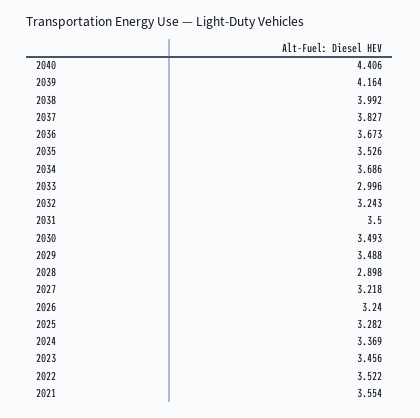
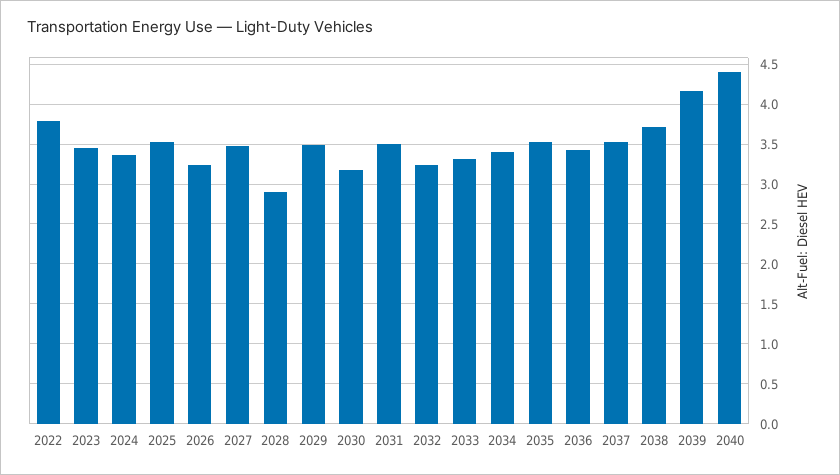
2038: 3.992 -> 3.7
2037: 3.827 -> 3.5
2036: 3.673 -> 3.4
2034: 3.686 -> 3.4
2033: 2.996 -> 3.3
2030: 3.493 -> 3.2
2027: 3.218 -> 3.5
2025: 3.282 -> 3.5
2022: 3.522 -> 3.8
2021: 3.554 -> none

